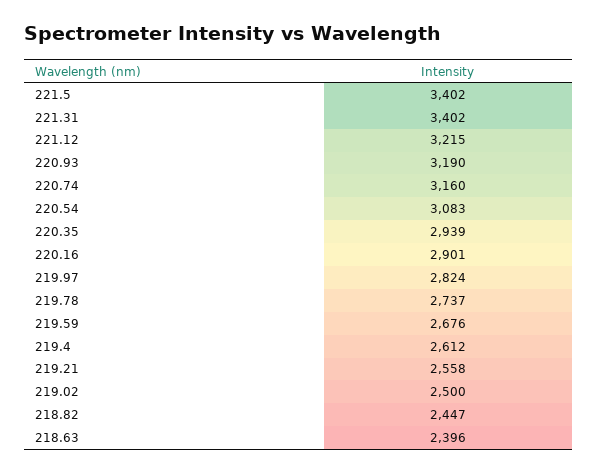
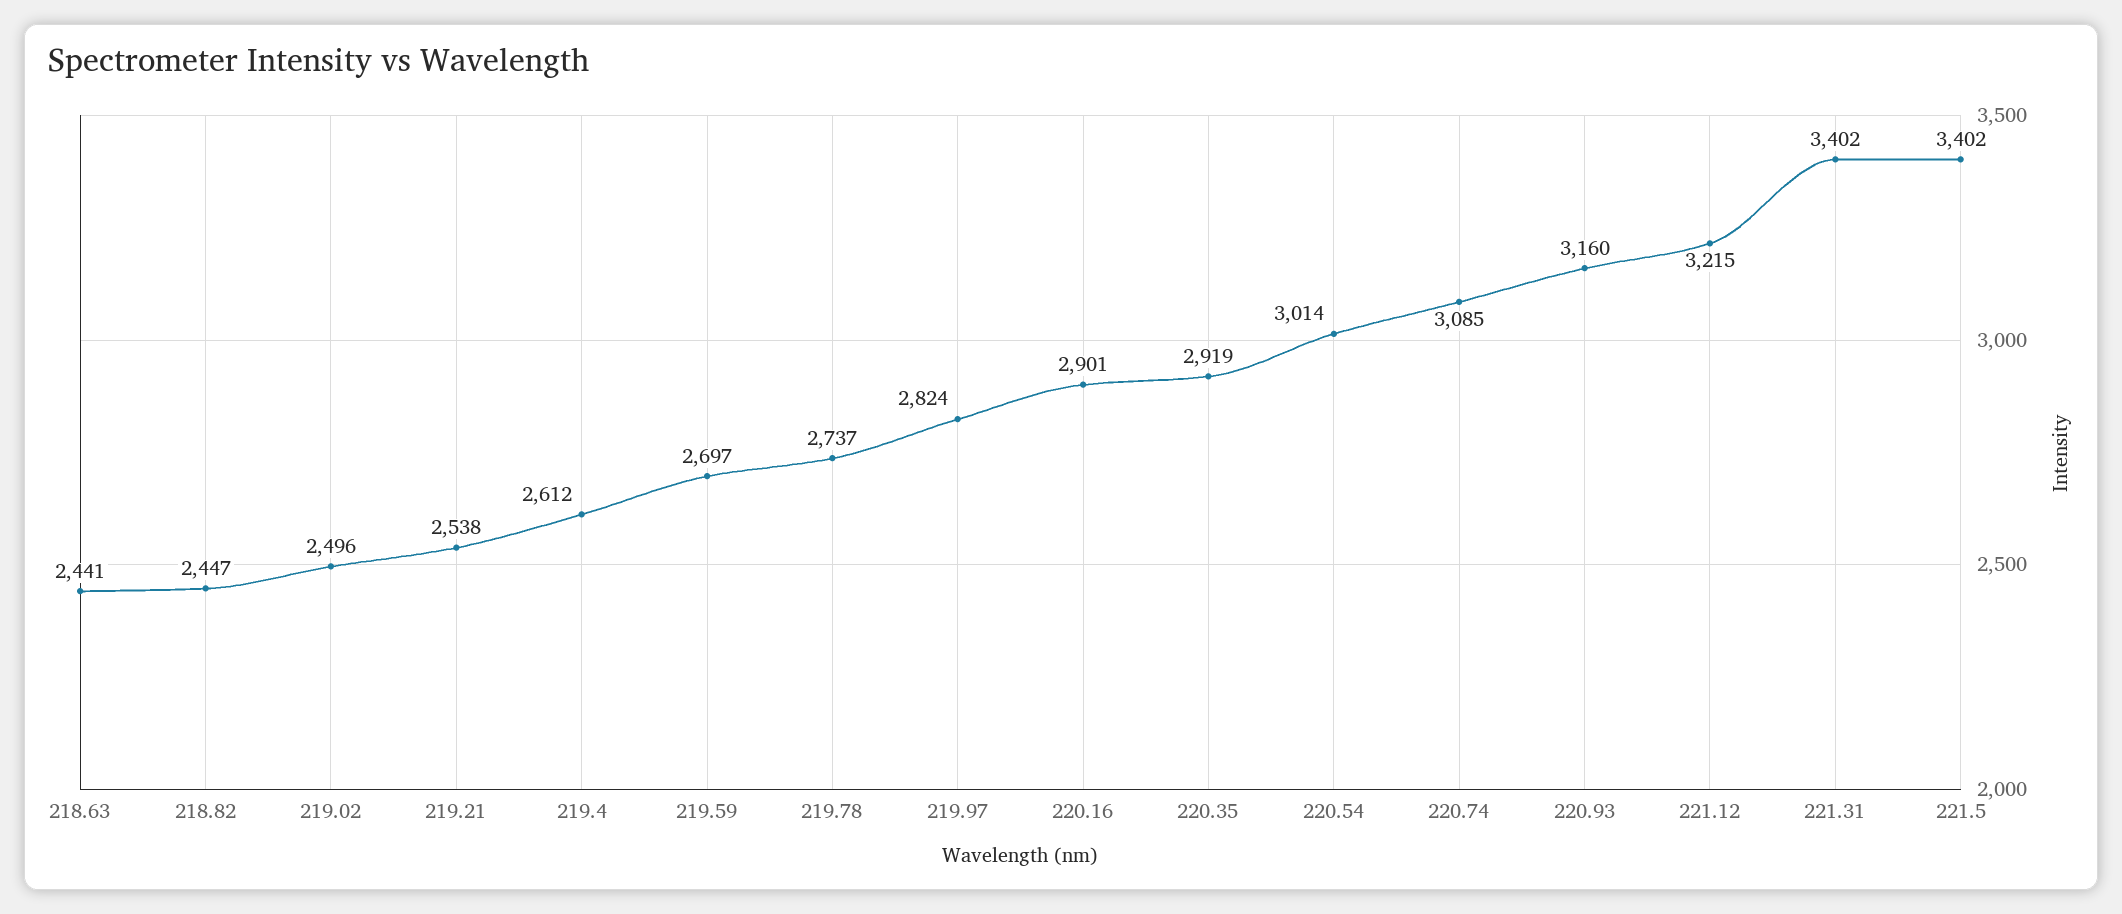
220.93: 3190 -> 3160
220.74: 3160 -> 3085
220.54: 3083 -> 3014
220.35: 2939 -> 2919
219.59: 2676 -> 2697
219.21: 2558 -> 2538
219.02: 2500 -> 2496
218.63: 2396 -> 2441

